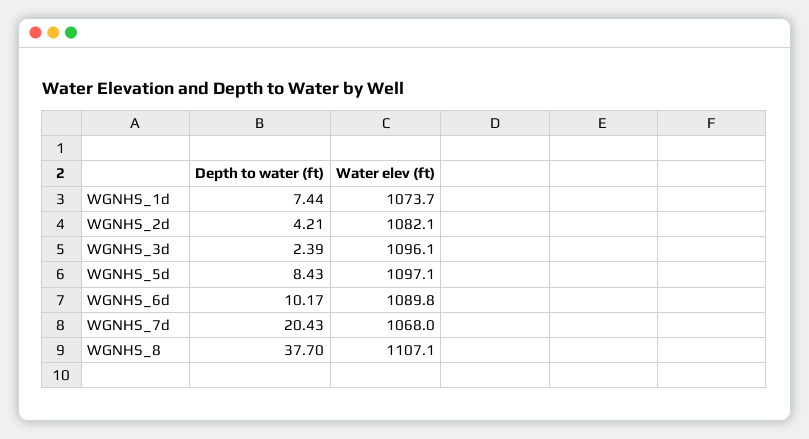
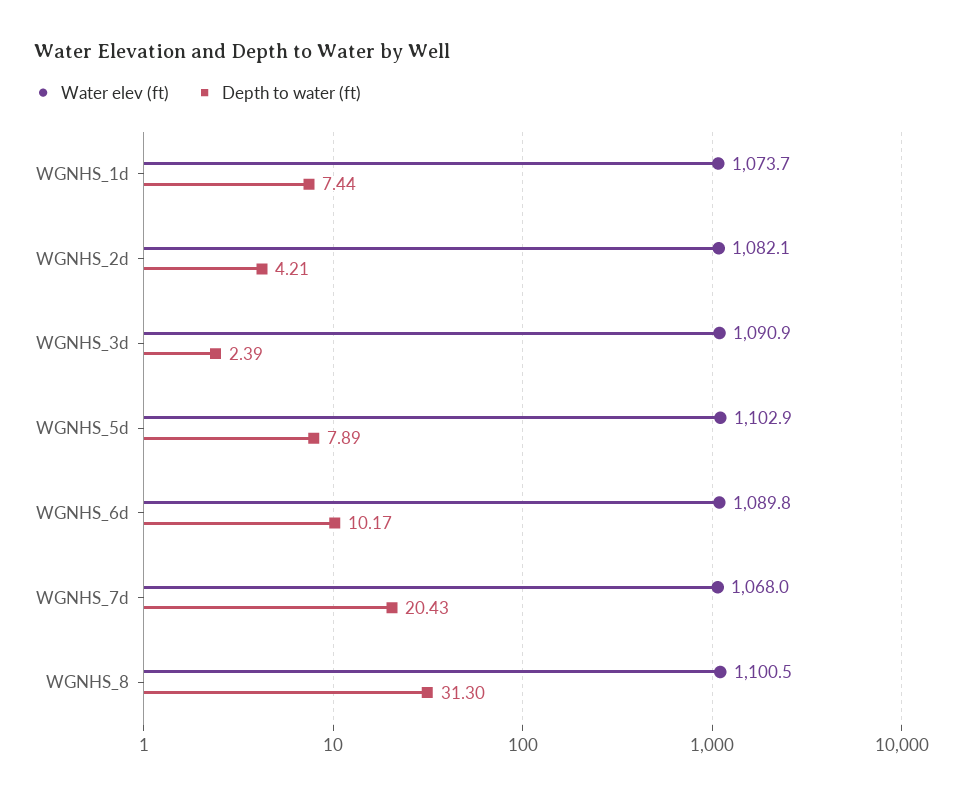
Water elev (ft), WGNHS_3d: 1096.1 -> 1090.9
Depth to water (ft), WGNHS_5d: 8.43 -> 7.89
Water elev (ft), WGNHS_5d: 1097.1 -> 1102.9
Depth to water (ft), WGNHS_8: 37.7 -> 31.3
Water elev (ft), WGNHS_8: 1107.1 -> 1100.5

